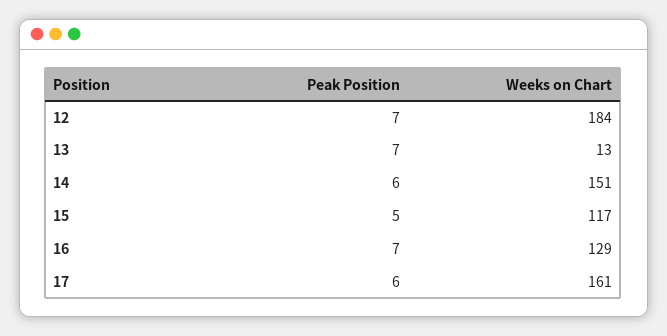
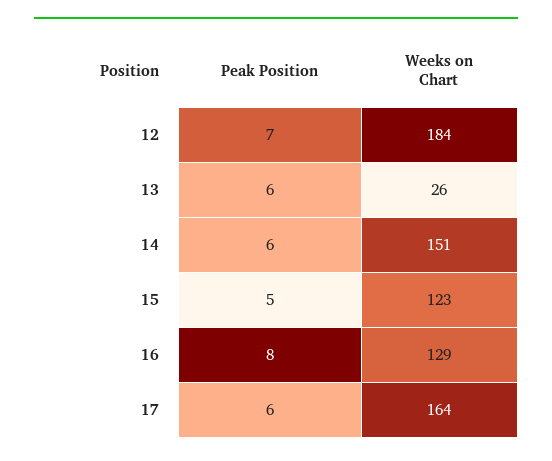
Peak Position, 13: 7 -> 6
Weeks on Chart, 13: 13 -> 26
Weeks on Chart, 15: 117 -> 123
Peak Position, 16: 7 -> 8
Weeks on Chart, 17: 161 -> 164

